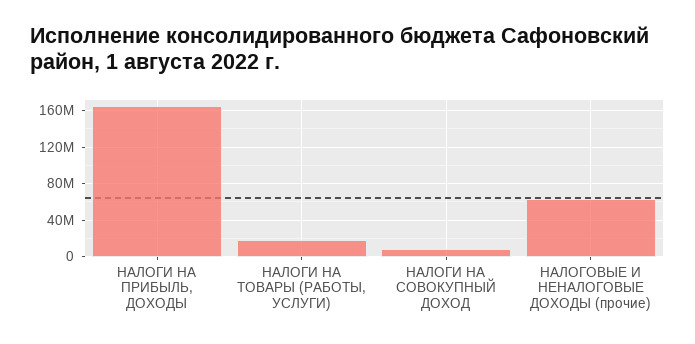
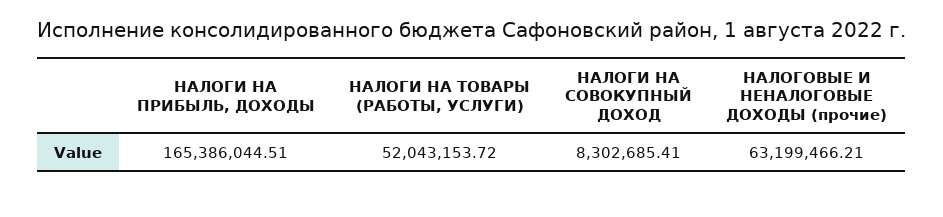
НАЛОГИ НА ТОВАРЫ (РАБОТЫ, УСЛУГИ): 20000000 -> 52043153.72

